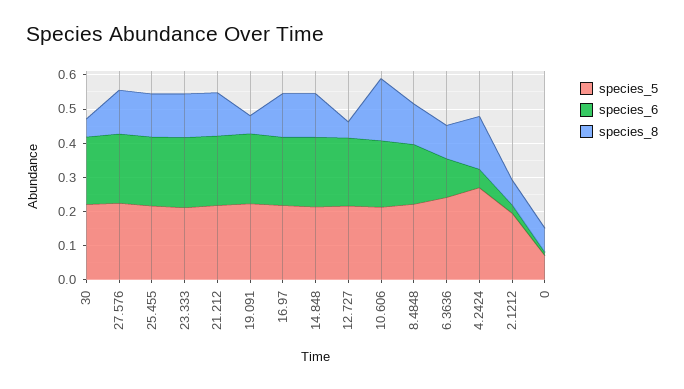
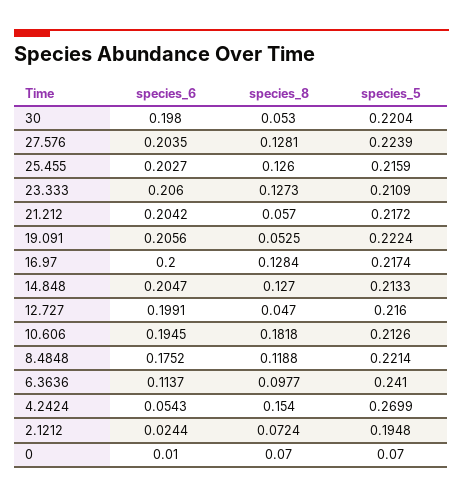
species_8, 21.212: 0.125 -> 0.057

